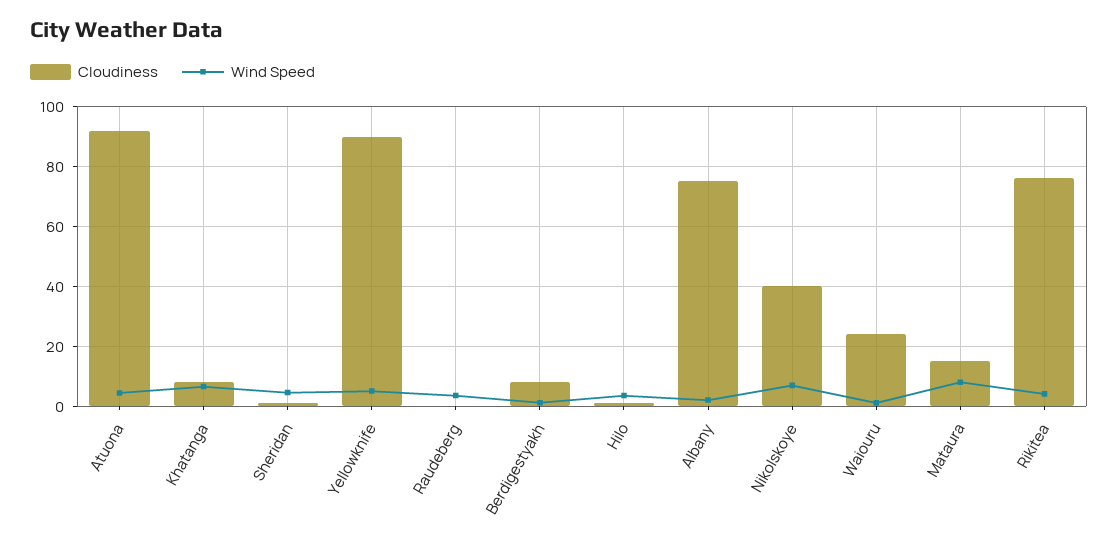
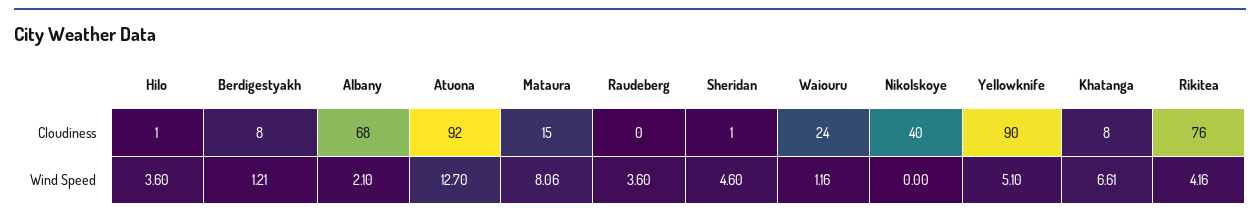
Wind Speed, Atuona: 5 -> 12.7
Cloudiness, Albany: 75 -> 68
Wind Speed, Nikolskoye: 7.5 -> 0

